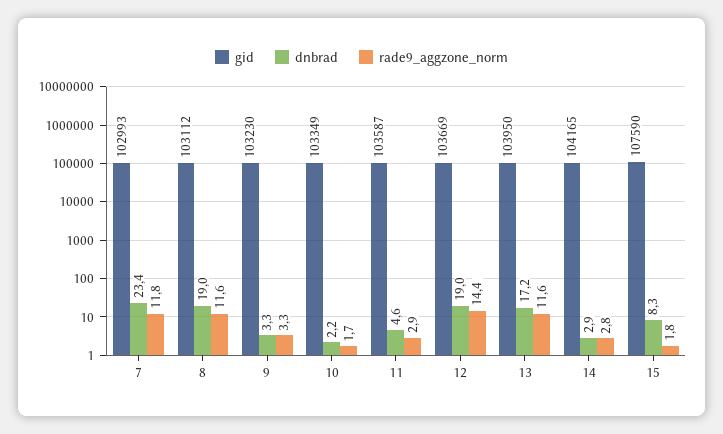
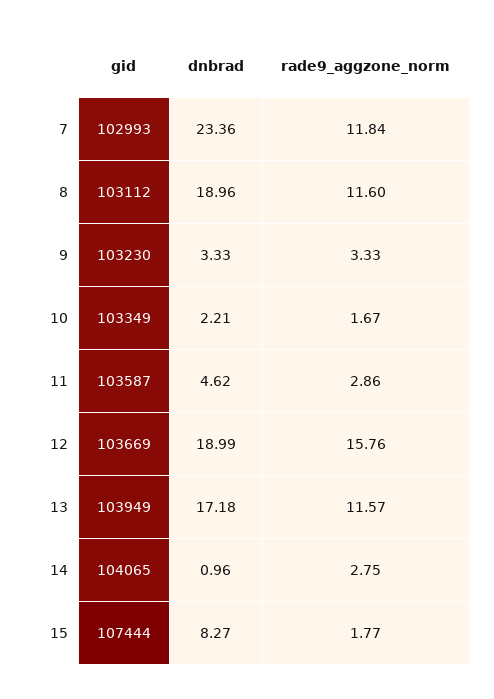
rade9_aggzone_norm, 12: 14.4 -> 15.76
gid, 13: 103950 -> 103949
gid, 14: 104165 -> 104065
dnbrad, 14: 2.9 -> 0.96
gid, 15: 107590 -> 107444

